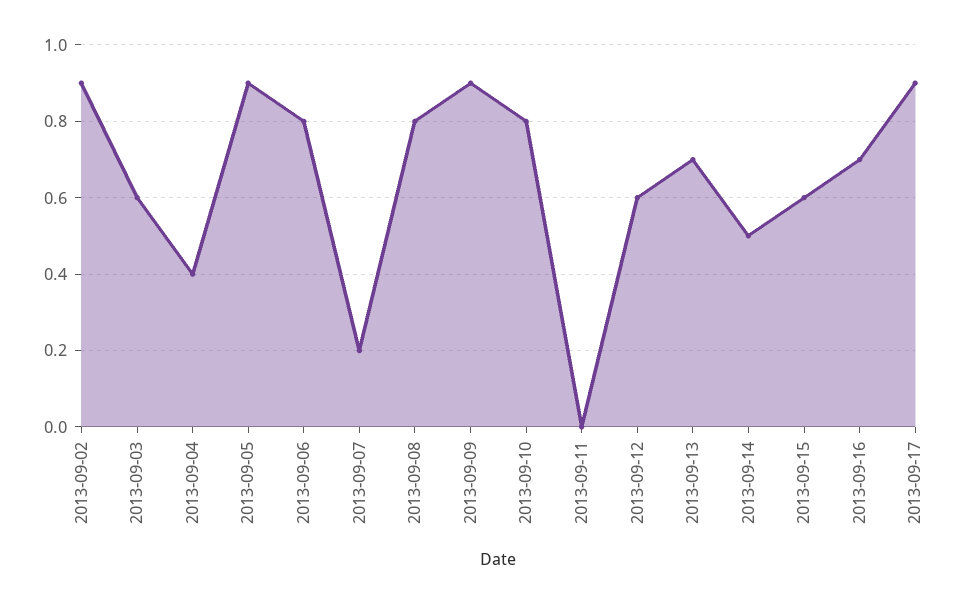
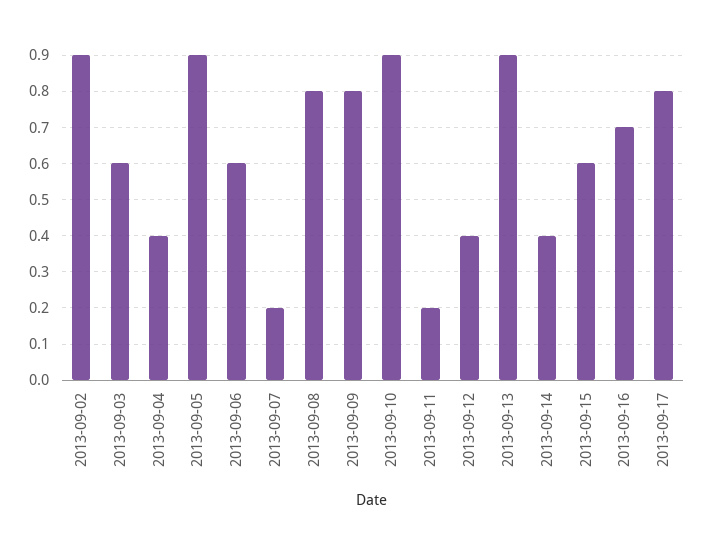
2013-09-06: 0.8 -> 0.6
2013-09-09: 0.9 -> 0.8
2013-09-10: 0.8 -> 0.9
2013-09-11: 0 -> 0.2
2013-09-12: 0.6 -> 0.4
2013-09-13: 0.7 -> 0.9
2013-09-14: 0.5 -> 0.4
2013-09-17: 0.9 -> 0.8

